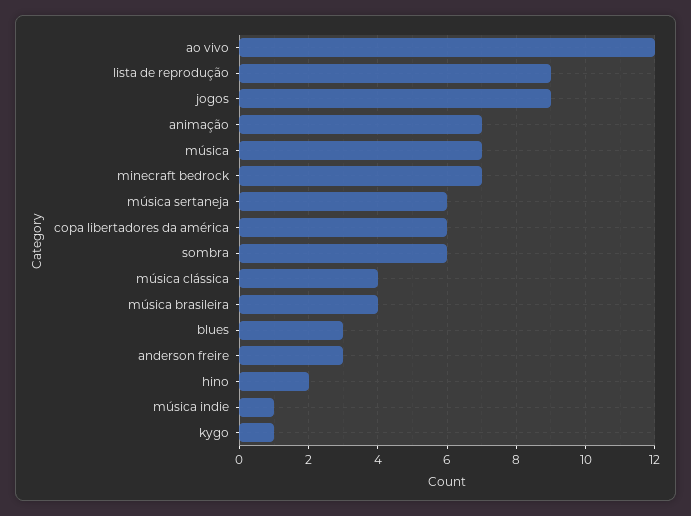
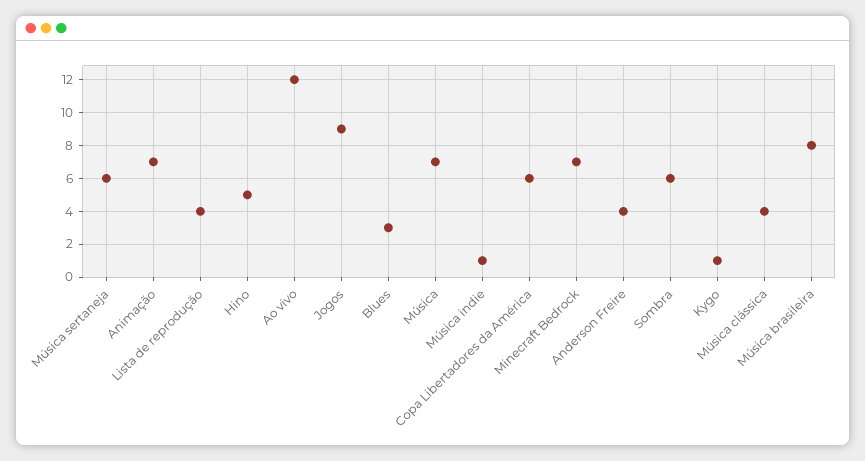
lista de reprodução: 9 -> 4
música brasileira: 4 -> 8
anderson freire: 3 -> 4
hino: 2 -> 5

